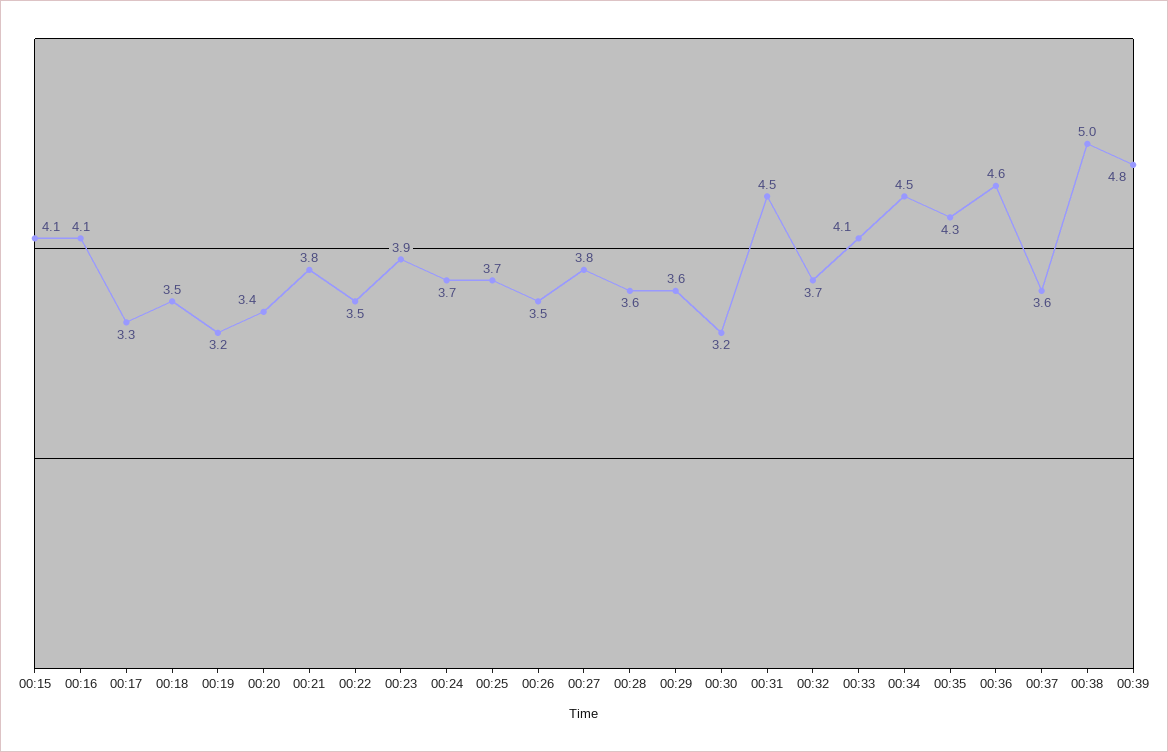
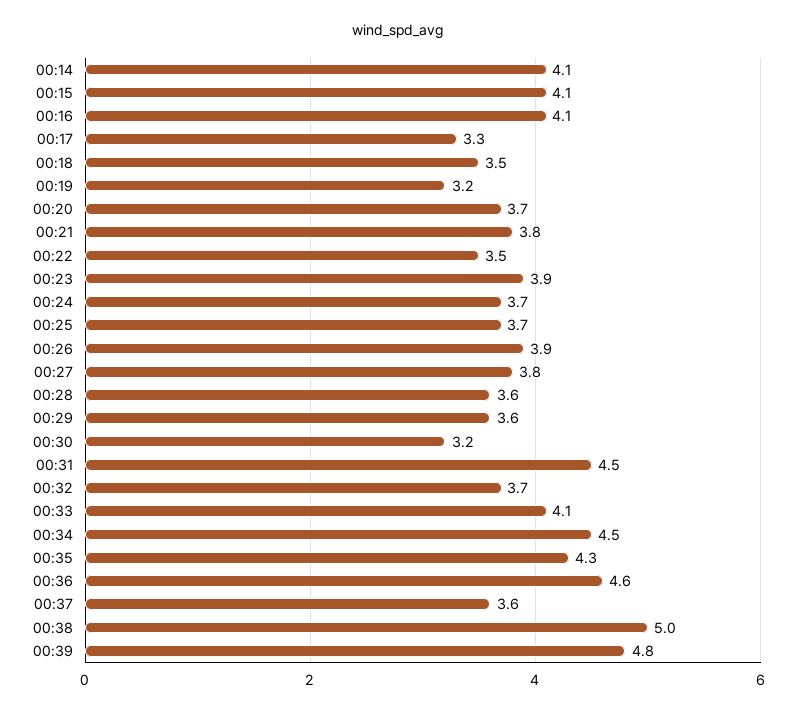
00:20: 3.4 -> 3.7
00:26: 3.5 -> 3.9
00:14: none -> 4.1

